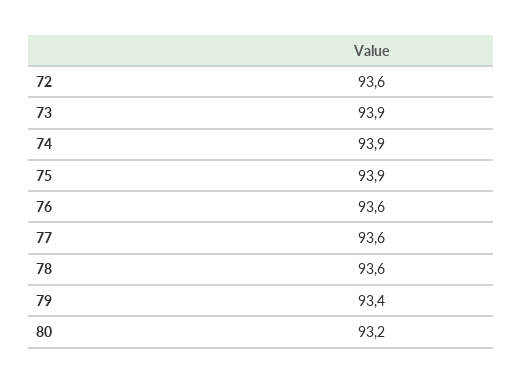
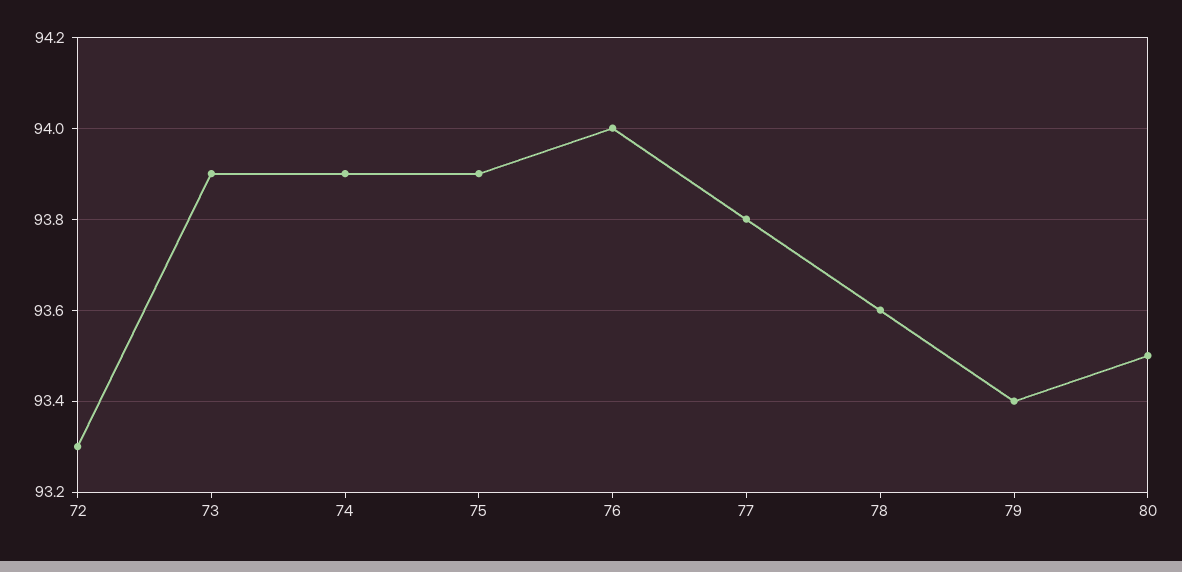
72: 93.6 -> 93.3
76: 93.6 -> 94
77: 93.6 -> 93.8
80: 93.2 -> 93.5

